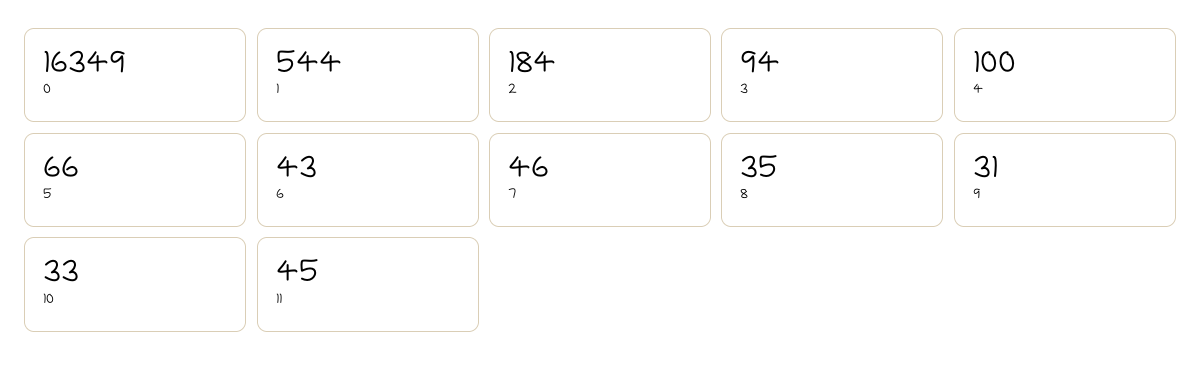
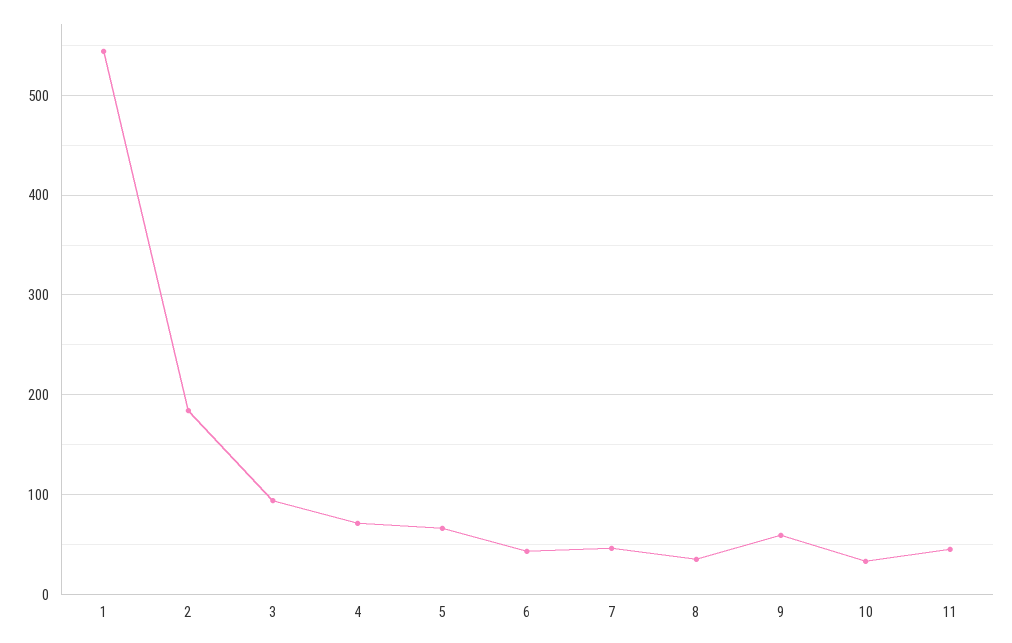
0: 16349 -> none
4: 100 -> 70
9: 31 -> 60

